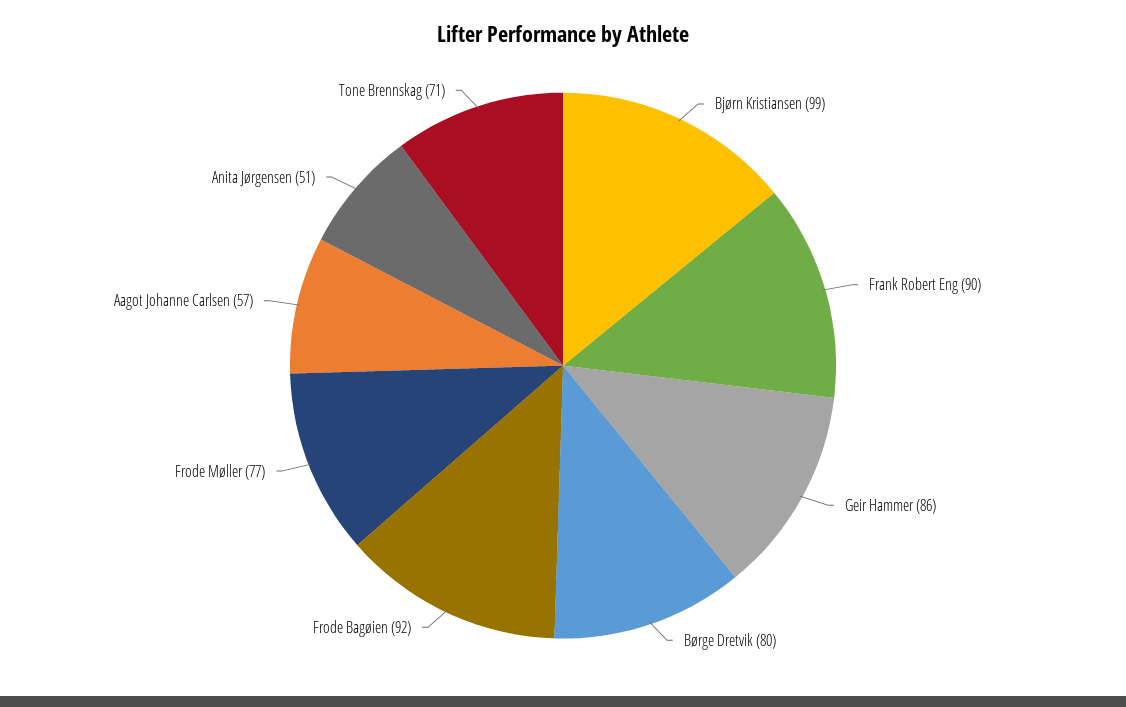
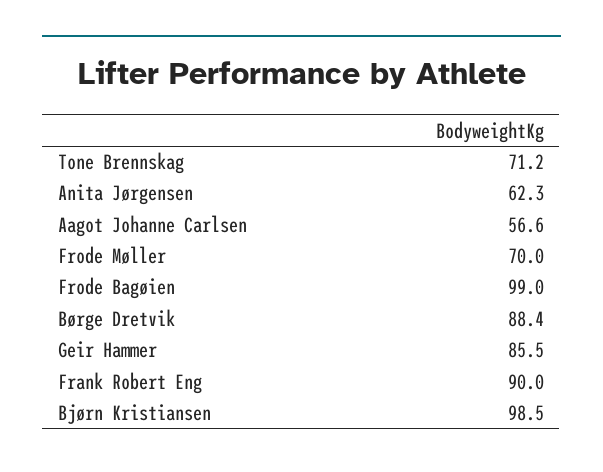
Børge Dretvik: 80 -> 88.4
Frode Bagøien: 92 -> 99
Frode Møller: 77 -> 70
Anita Jørgensen: 51 -> 62.3

